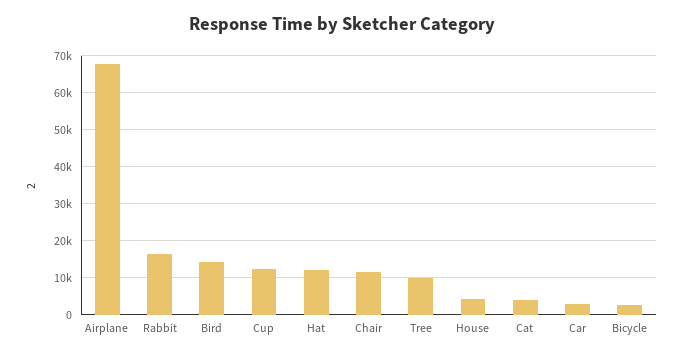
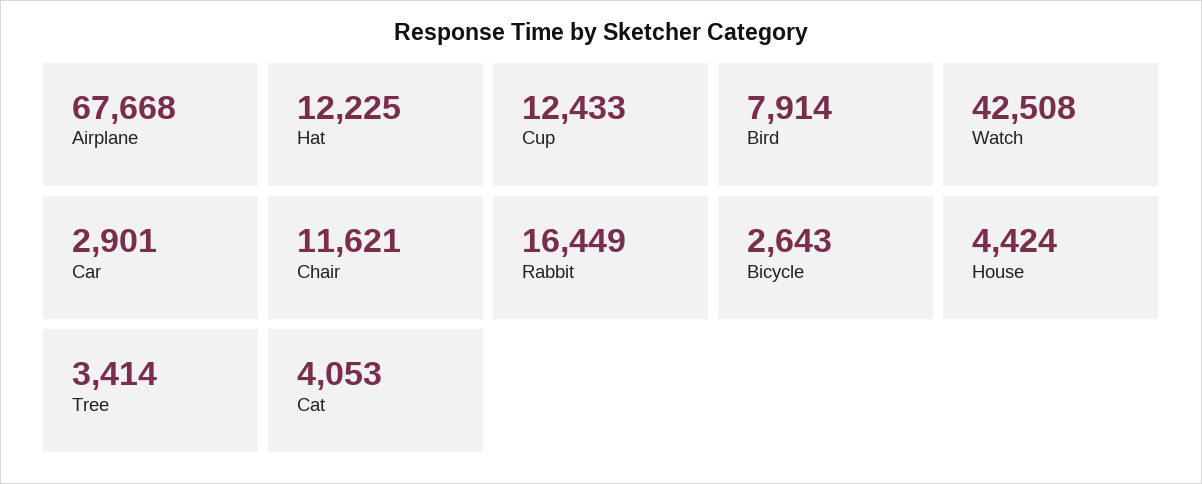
Bird: 14000 -> 7914
Tree: 10000 -> 3414
Watch: none -> 42508

